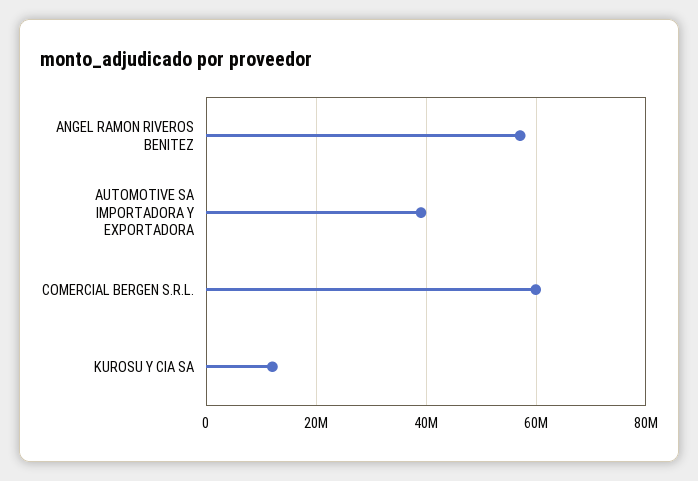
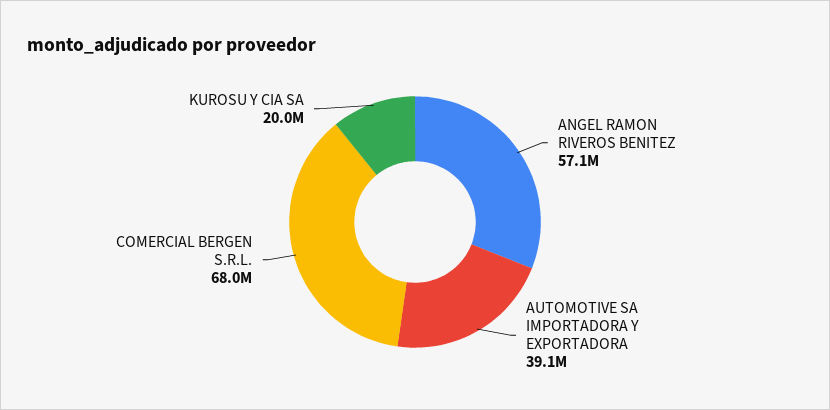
COMERCIAL BERGEN S.R.L.: 60000000 -> 68000000
KUROSU Y CIA SA: 12000000 -> 20000000

